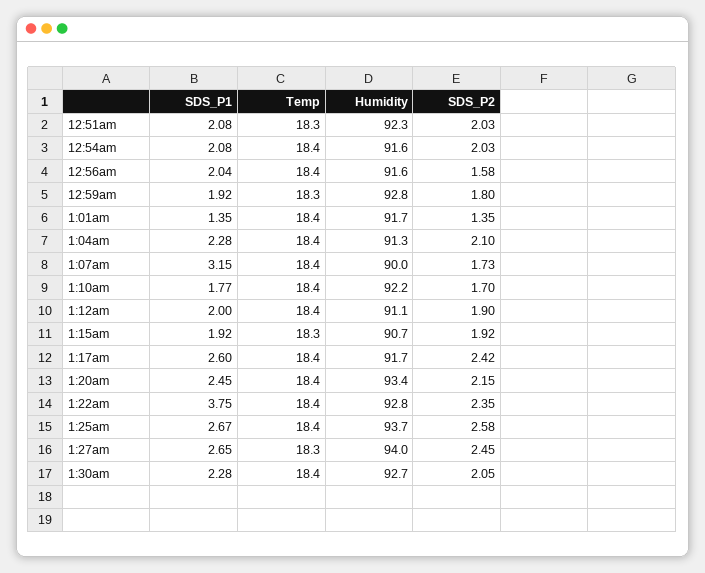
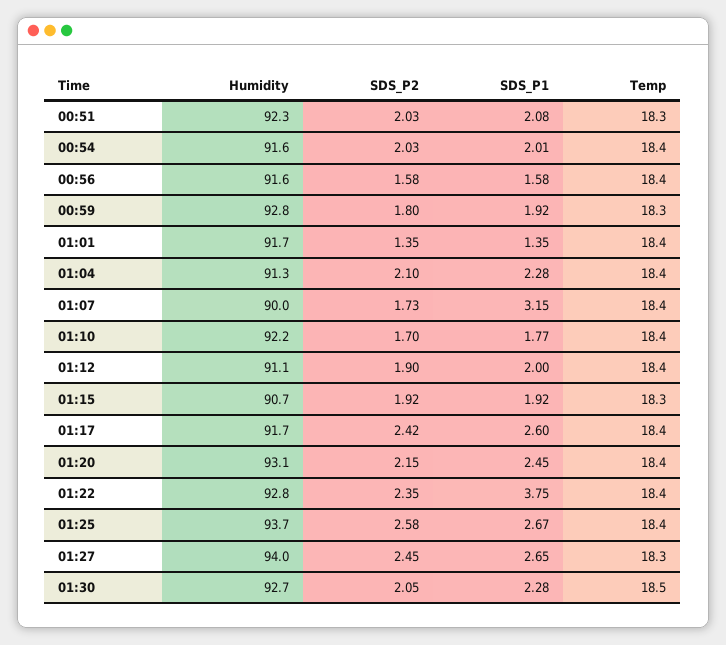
SDS_P1, 12:54am: 2.08 -> 2.01
SDS_P1, 12:56am: 2.04 -> 1.58
Humidity, 1:20am: 93.4 -> 93.1
Temp, 1:30am: 18.4 -> 18.5

